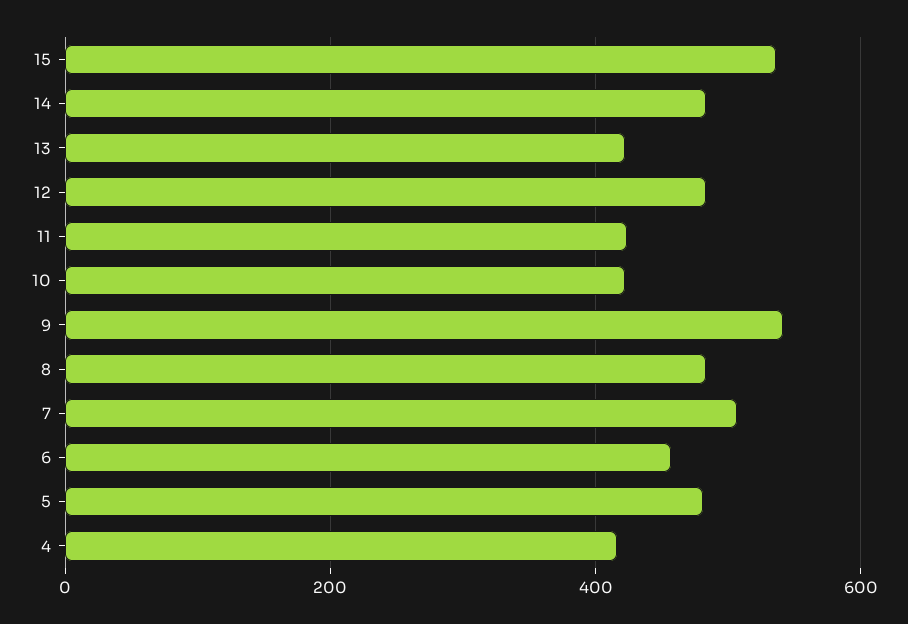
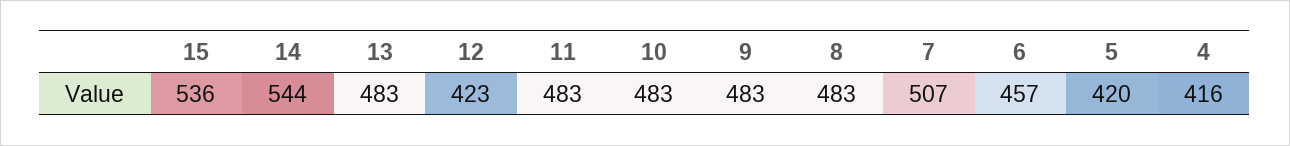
14: 480 -> 544
13: 420 -> 483
12: 480 -> 423
11: 420 -> 483
10: 420 -> 483
9: 540 -> 483
5: 480 -> 420

